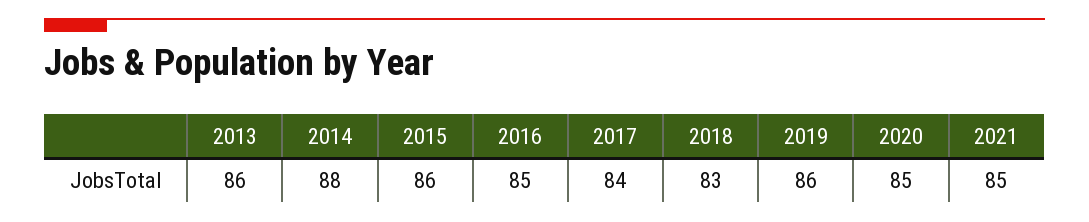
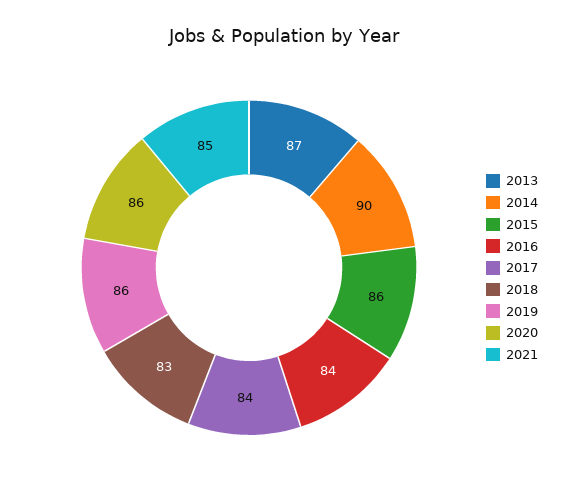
2013: 86 -> 87
2014: 88 -> 90
2016: 85 -> 84
2020: 85 -> 86

